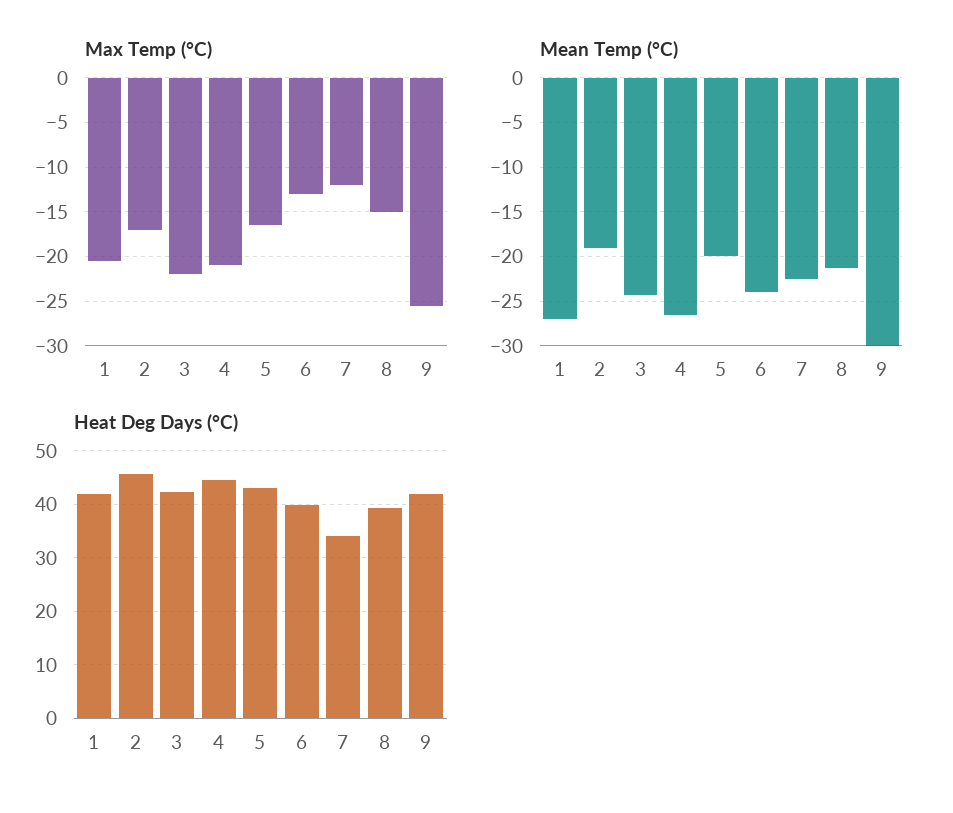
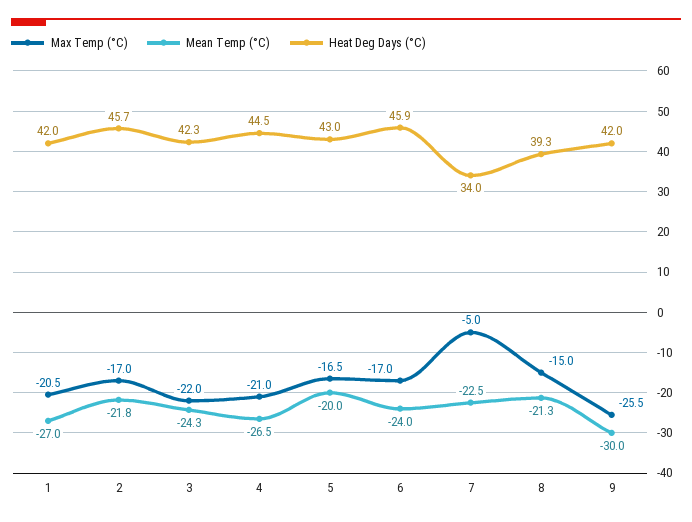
Max Temp (°C), 6: -13 -> -17
Max Temp (°C), 7: -12 -> -5
Mean Temp (°C), 2: -19 -> -21.8
Heat Deg Days (°C), 6: 40 -> 45.9

